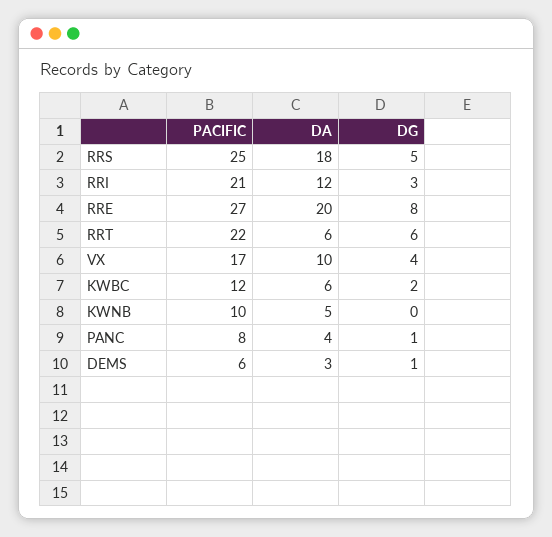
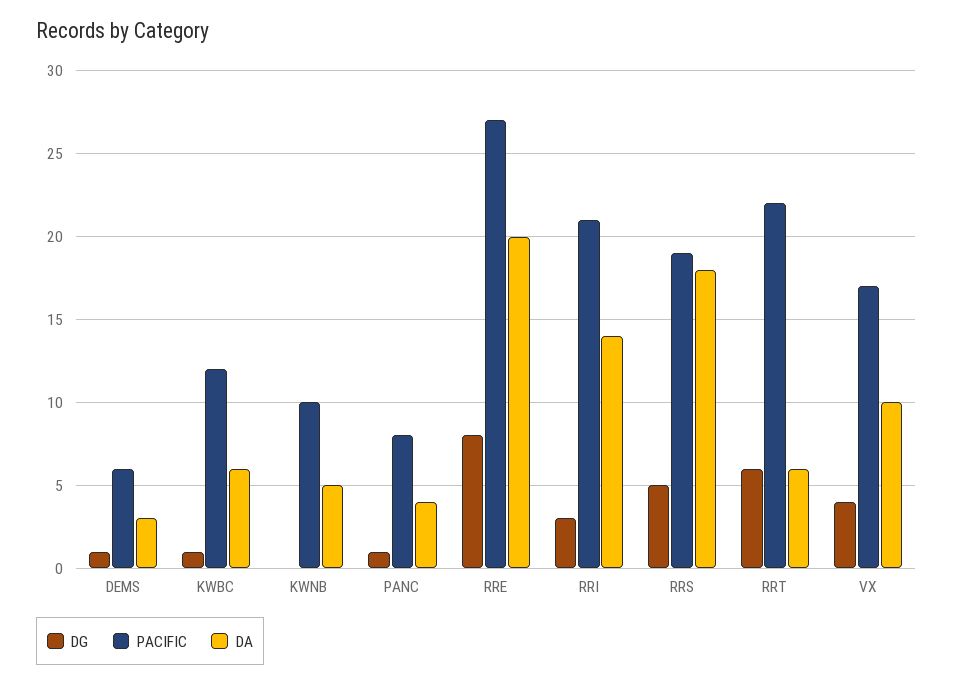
PACIFIC, RRS: 25 -> 19
DA, RRI: 12 -> 14
DG, KWBC: 2 -> 1

